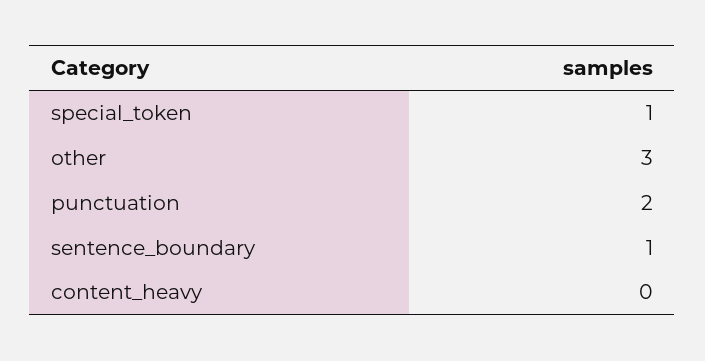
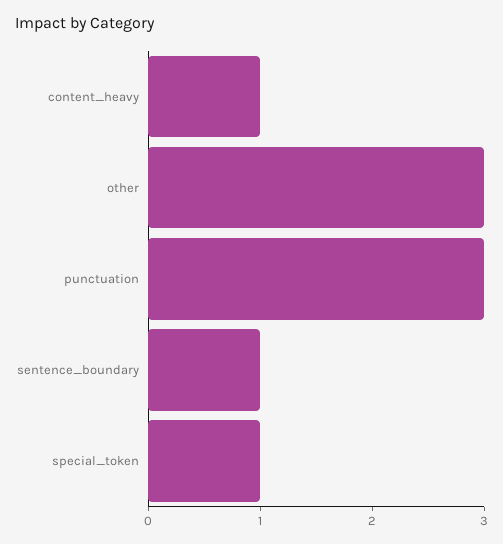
punctuation: 2 -> 3
content_heavy: 0 -> 1

